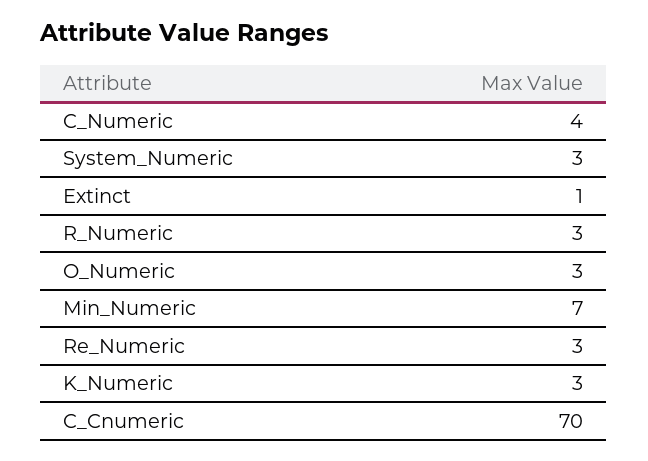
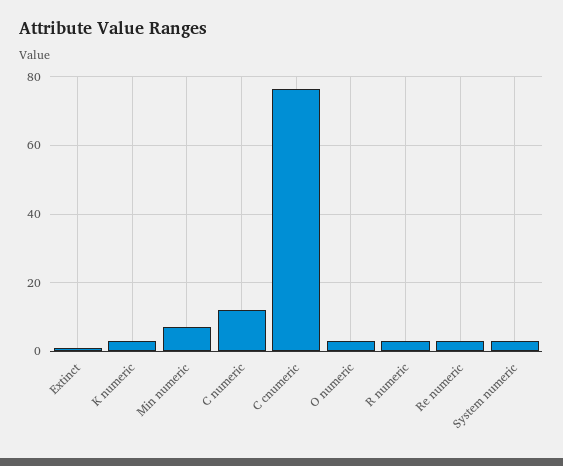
C_Numeric: 4 -> 12
C_Cnumeric: 70 -> 76

